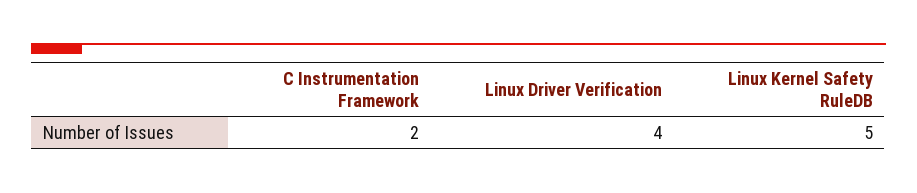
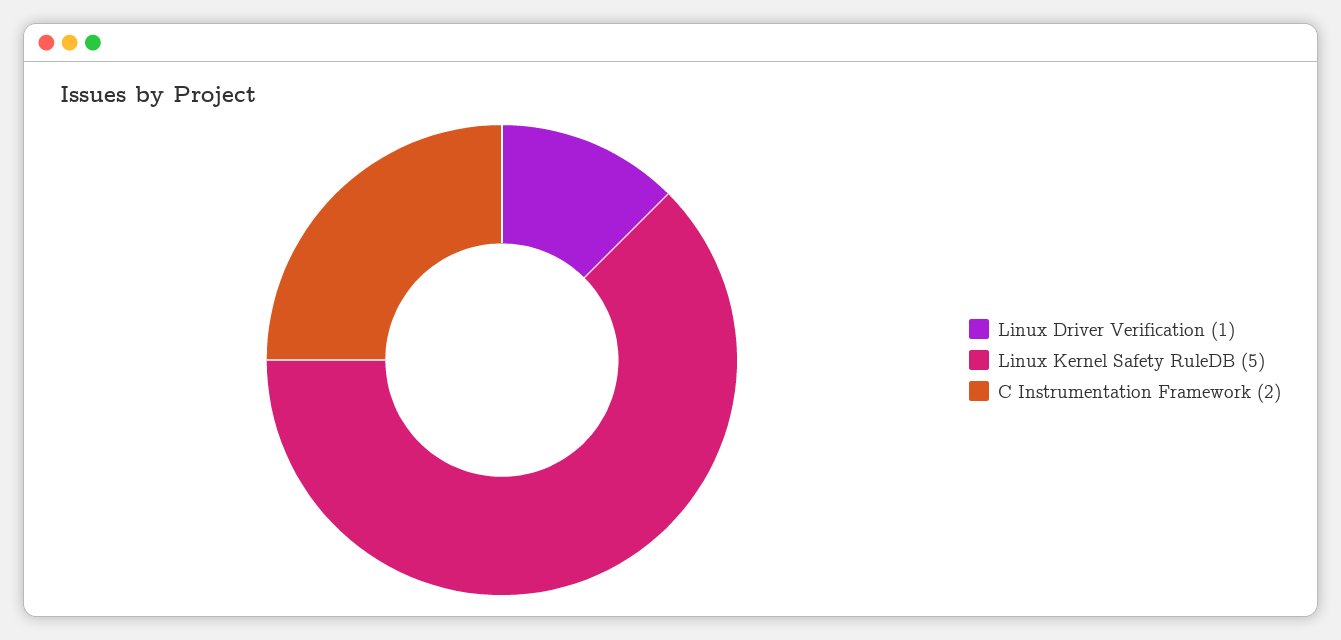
Linux Driver Verification: 4 -> 1

